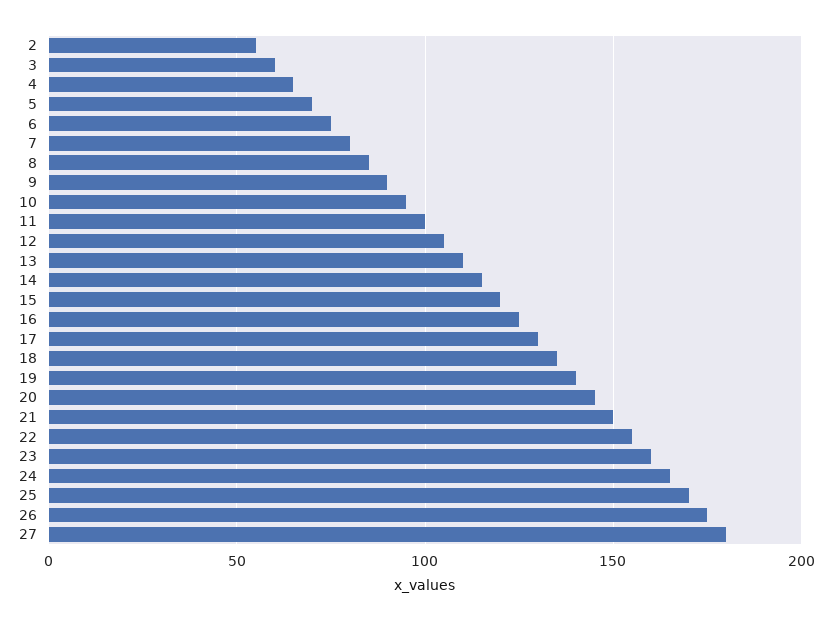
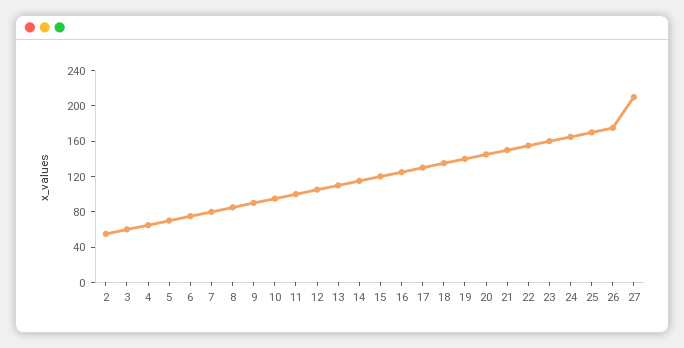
27: 180 -> 210

